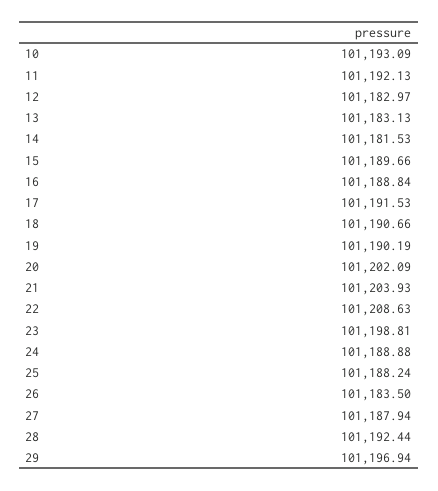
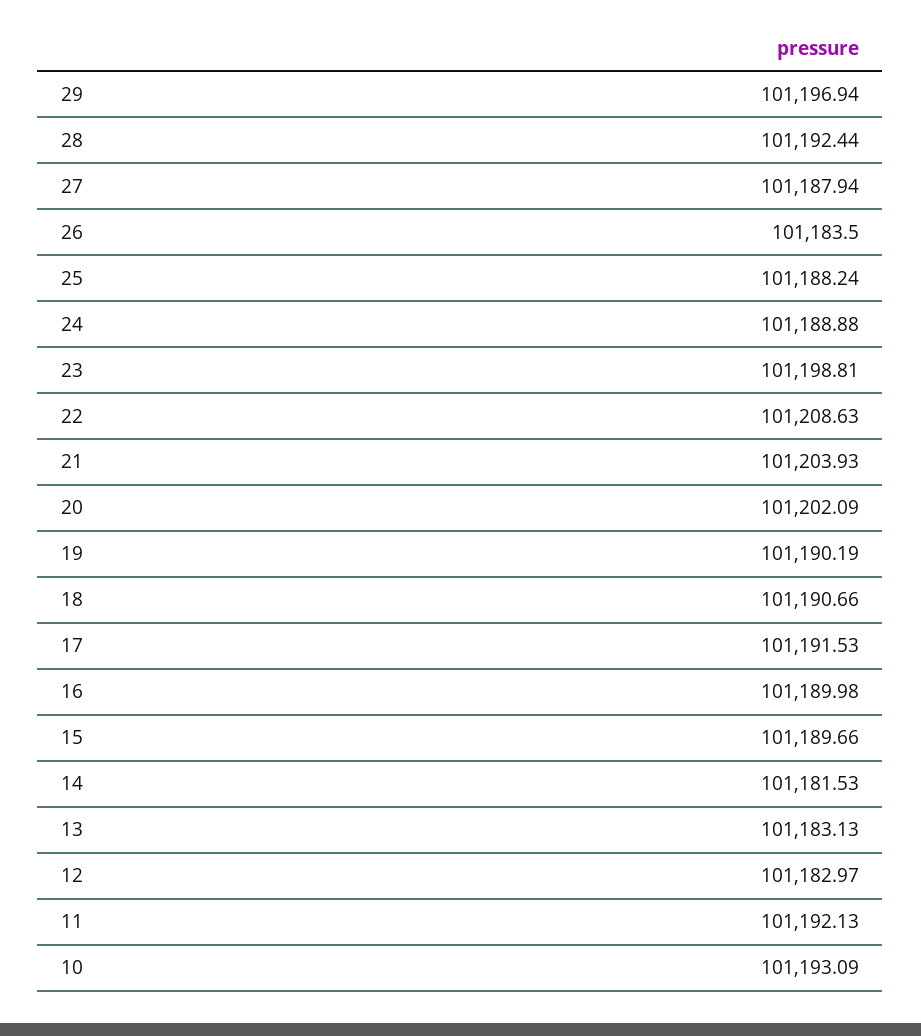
16: 101188.84 -> 101189.98

